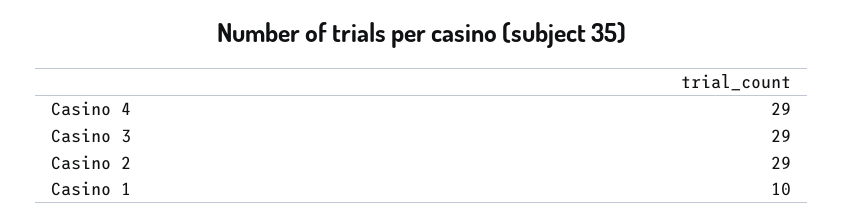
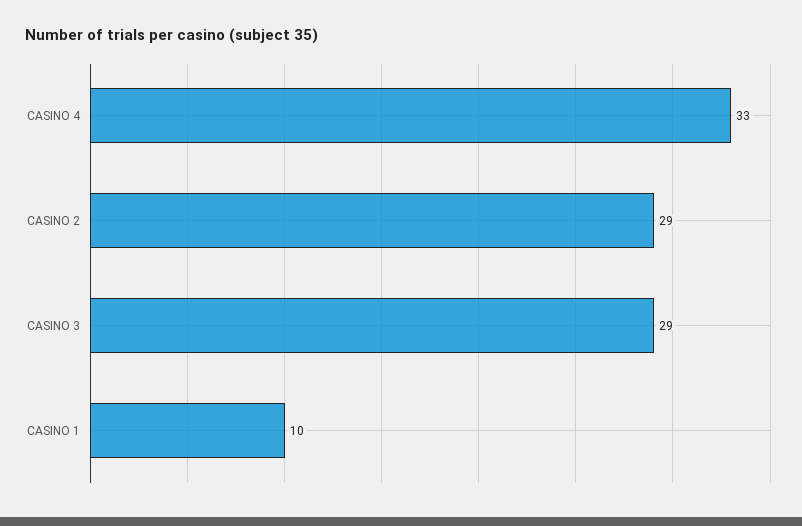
Casino 4: 29 -> 33

